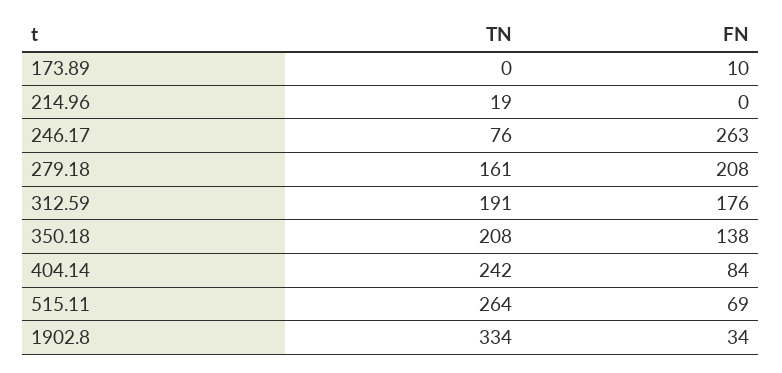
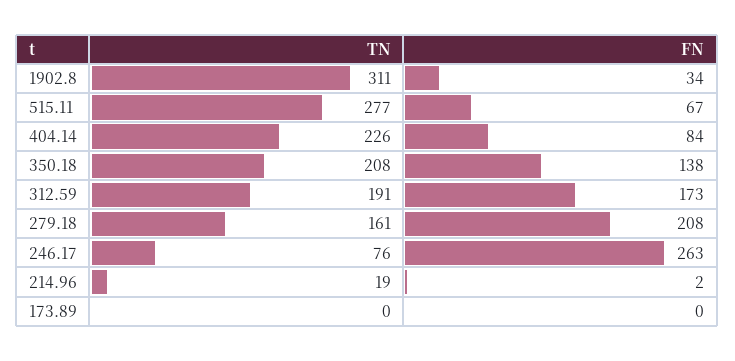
FN, 173.89: 10 -> 0
FN, 214.96: 0 -> 2
FN, 312.59: 176 -> 173
TN, 404.14: 242 -> 226
TN, 515.11: 264 -> 277
FN, 515.11: 69 -> 67
TN, 1902.8: 334 -> 311

